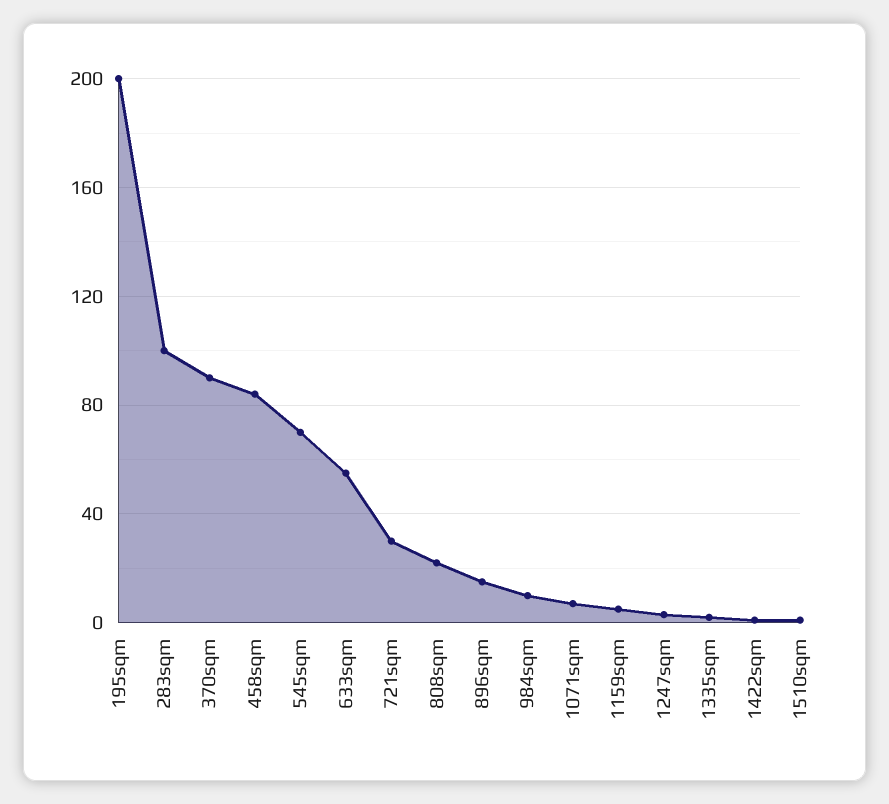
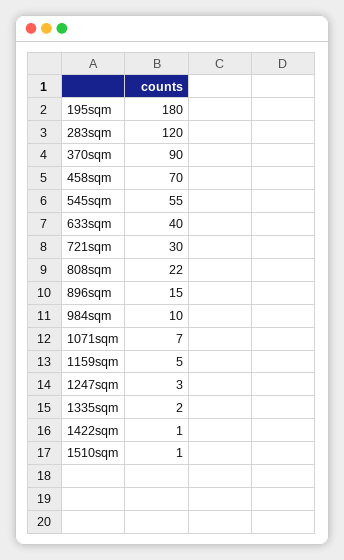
195sqm: 200 -> 180
283sqm: 100 -> 120
458sqm: 85 -> 70
545sqm: 70 -> 55
633sqm: 55 -> 40

